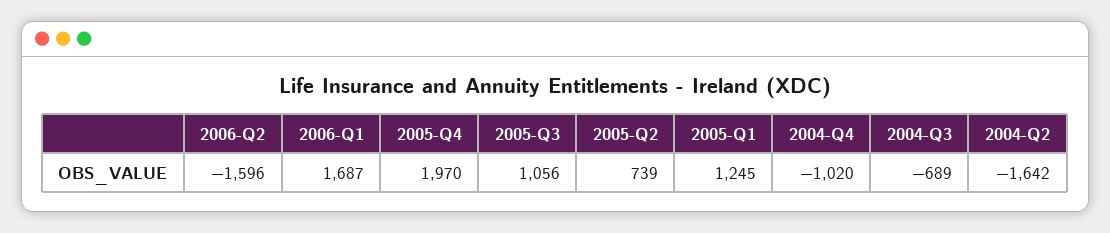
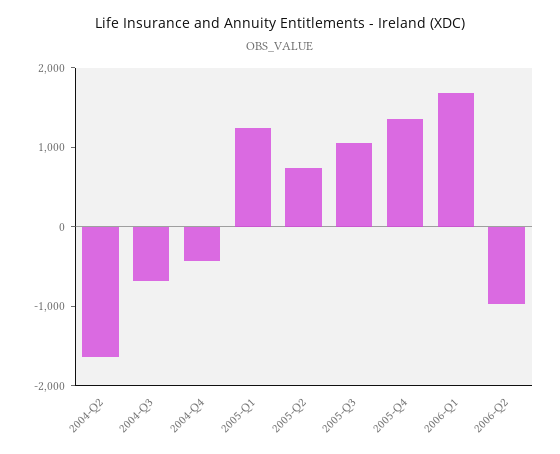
2006-Q2: -1596 -> -1000
2005-Q4: 1970 -> 1400
2004-Q4: -1020 -> -400

